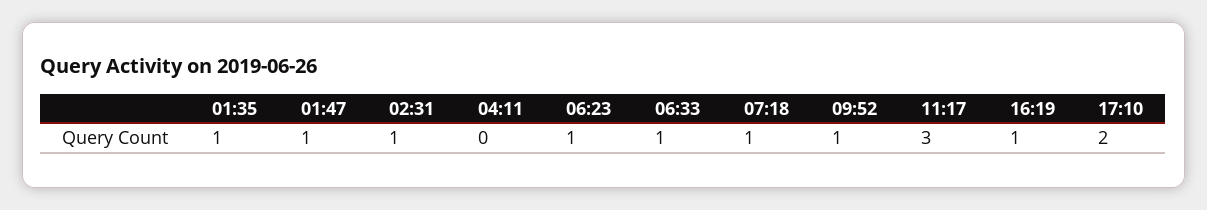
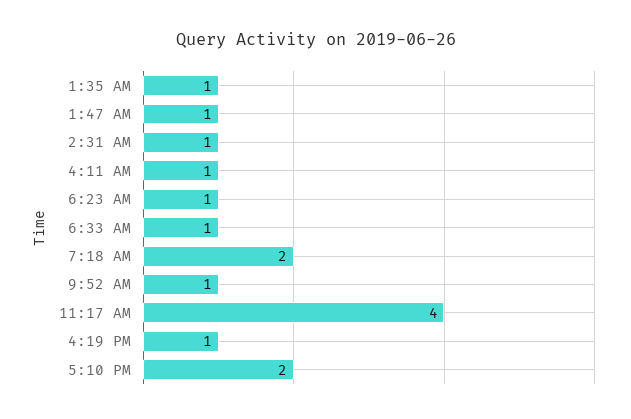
04:11: 0 -> 1
07:18: 1 -> 2
11:17: 3 -> 4

